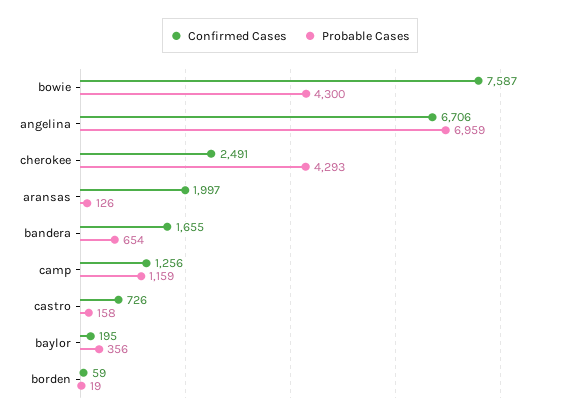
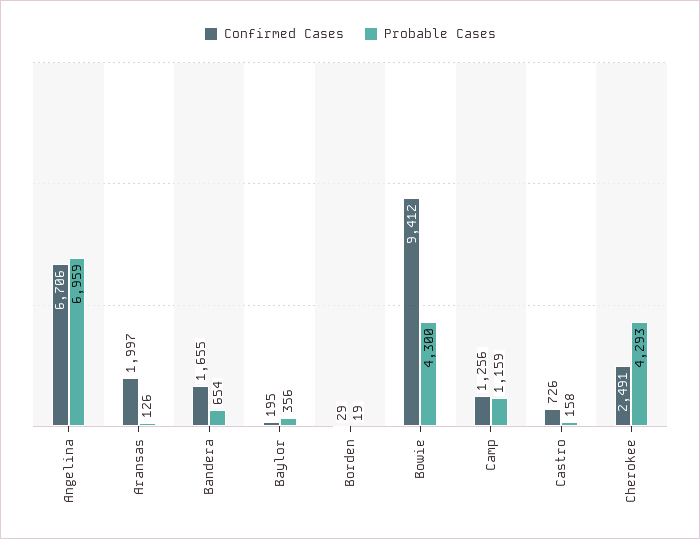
Confirmed Cases, bowie: 7587 -> 9412
Confirmed Cases, borden: 59 -> 29

